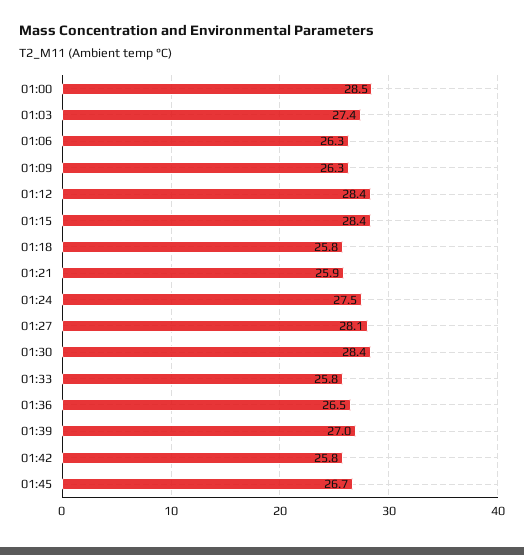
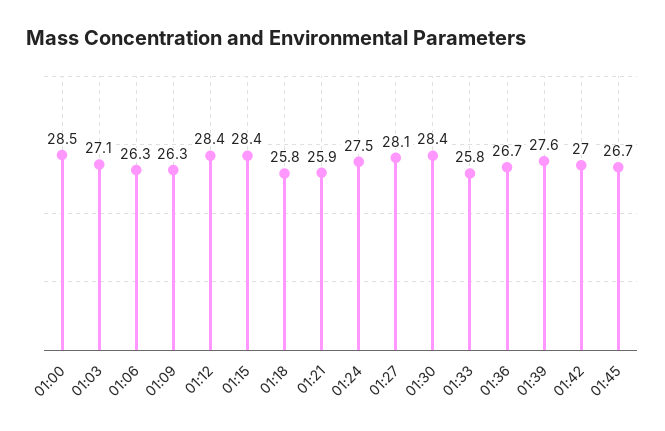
01:03: 27.4 -> 27.1
01:36: 26.5 -> 26.7
01:39: 27 -> 27.6
01:42: 25.8 -> 27

